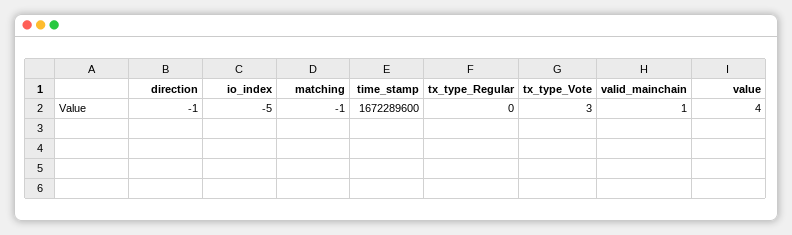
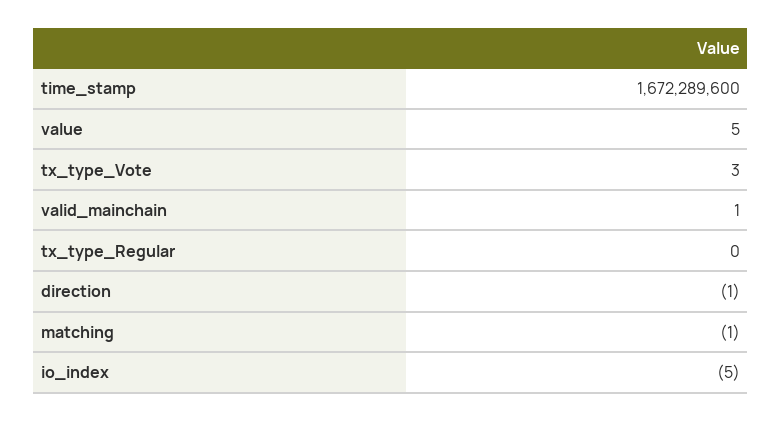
value: 4 -> 5

